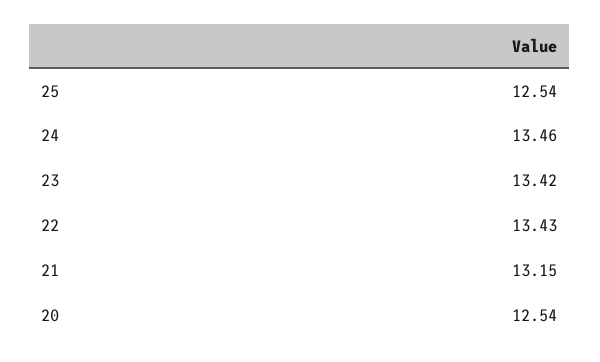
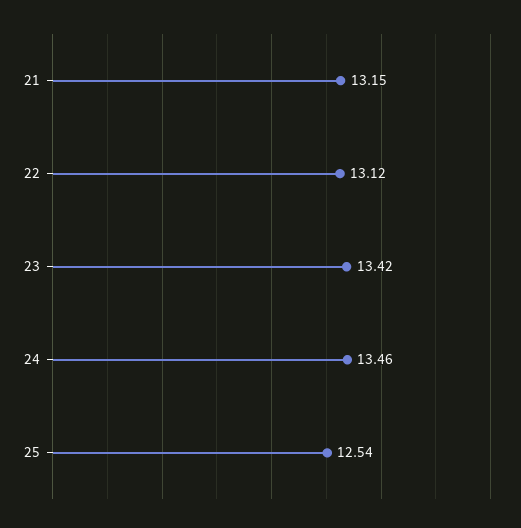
22: 13.43 -> 13.12
20: 12.54 -> none

